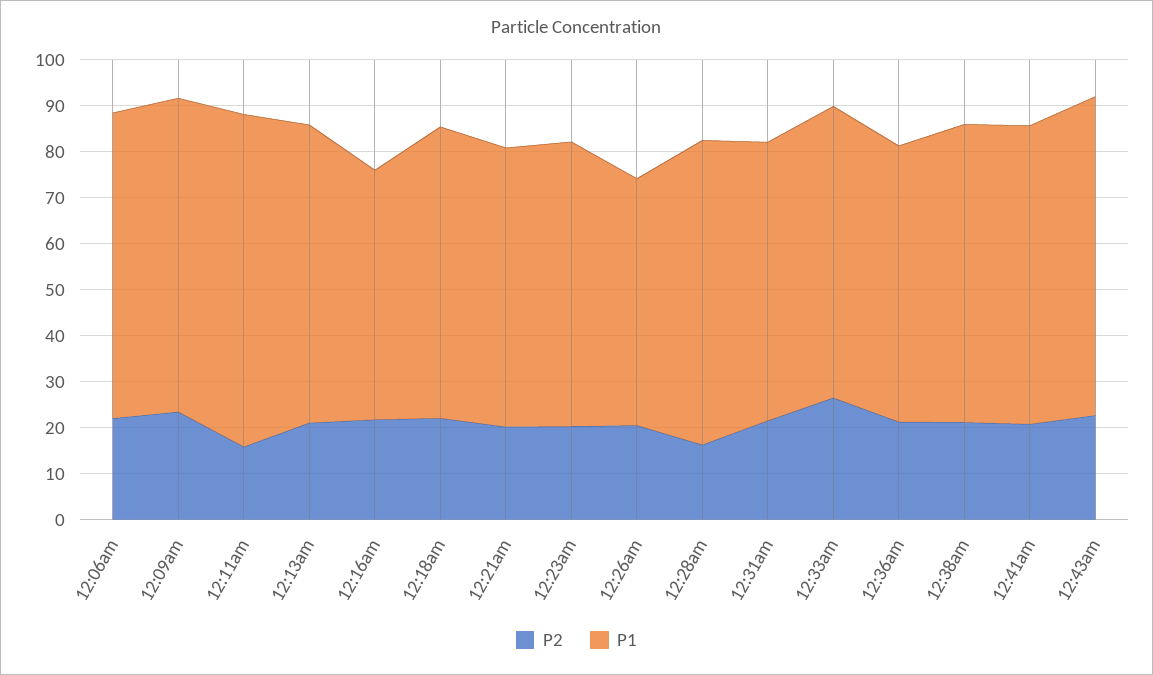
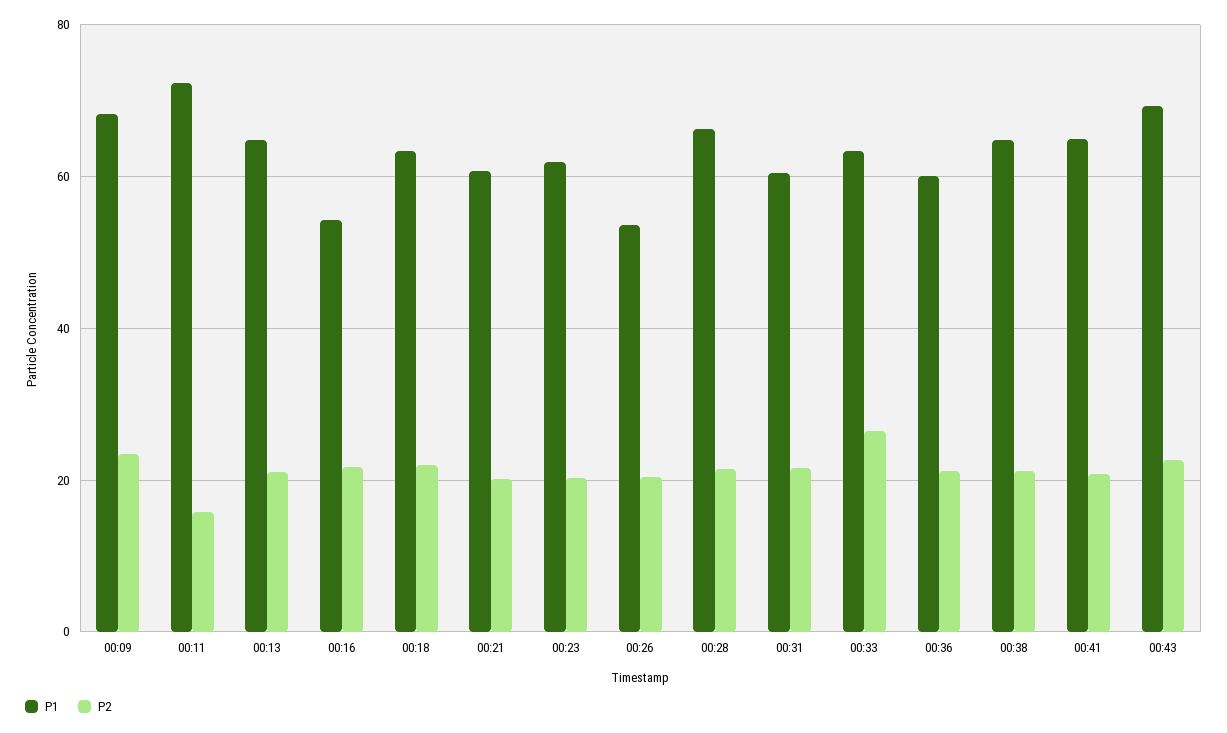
P2, 12:06am: 22 -> none
P1, 12:06am: 66 -> none
P2, 12:28am: 16 -> 22

